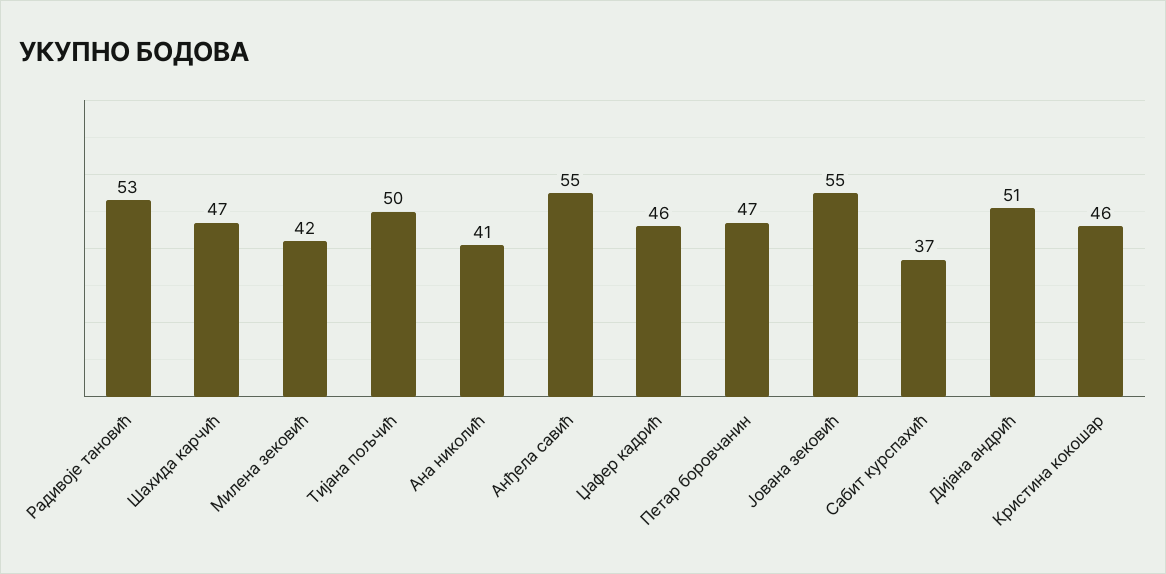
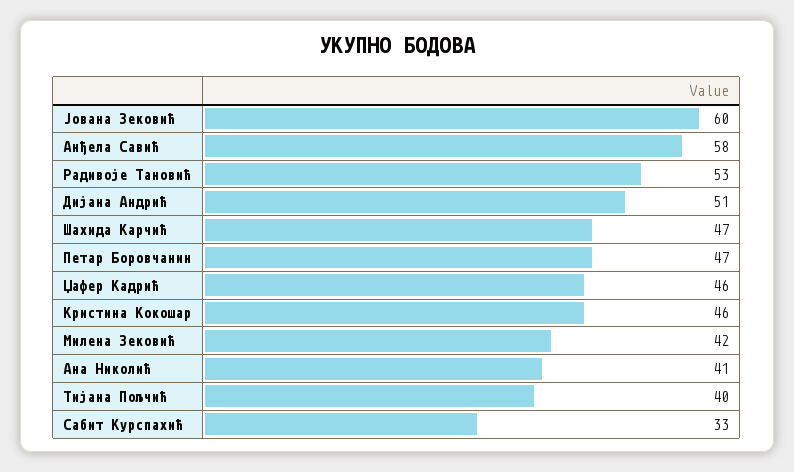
Тијана пољчић: 50 -> 40
Анђела савић: 55 -> 58
Јована зековић: 55 -> 60
Сабит курспахић: 37 -> 33

